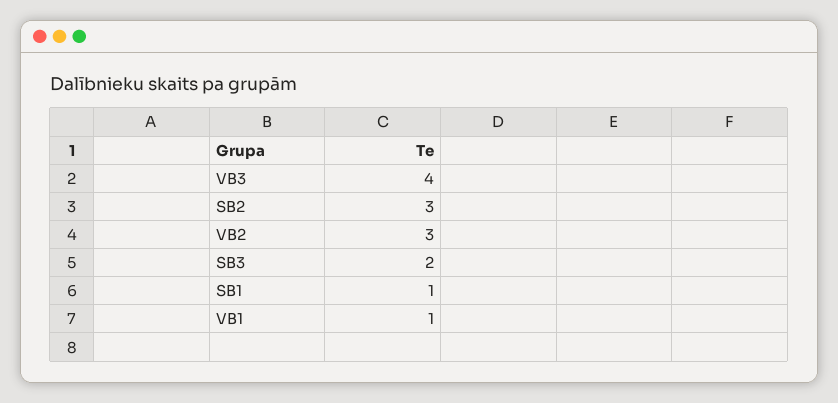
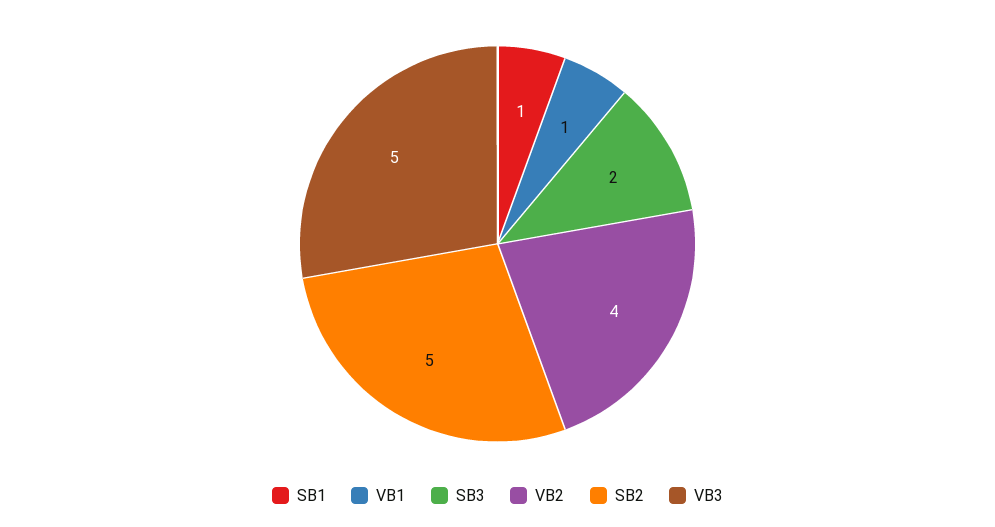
VB3: 4 -> 5
SB2: 3 -> 5
VB2: 3 -> 4

